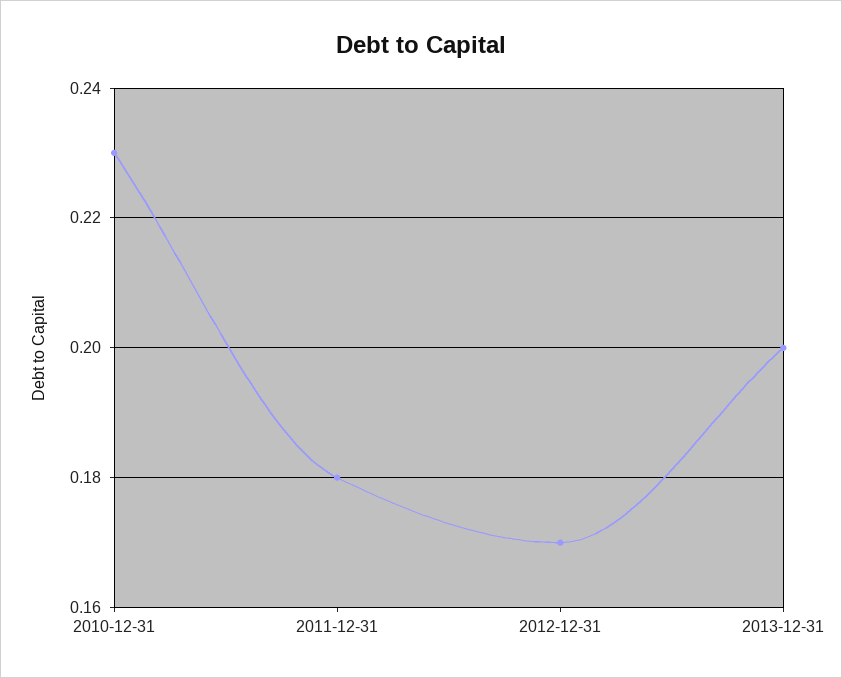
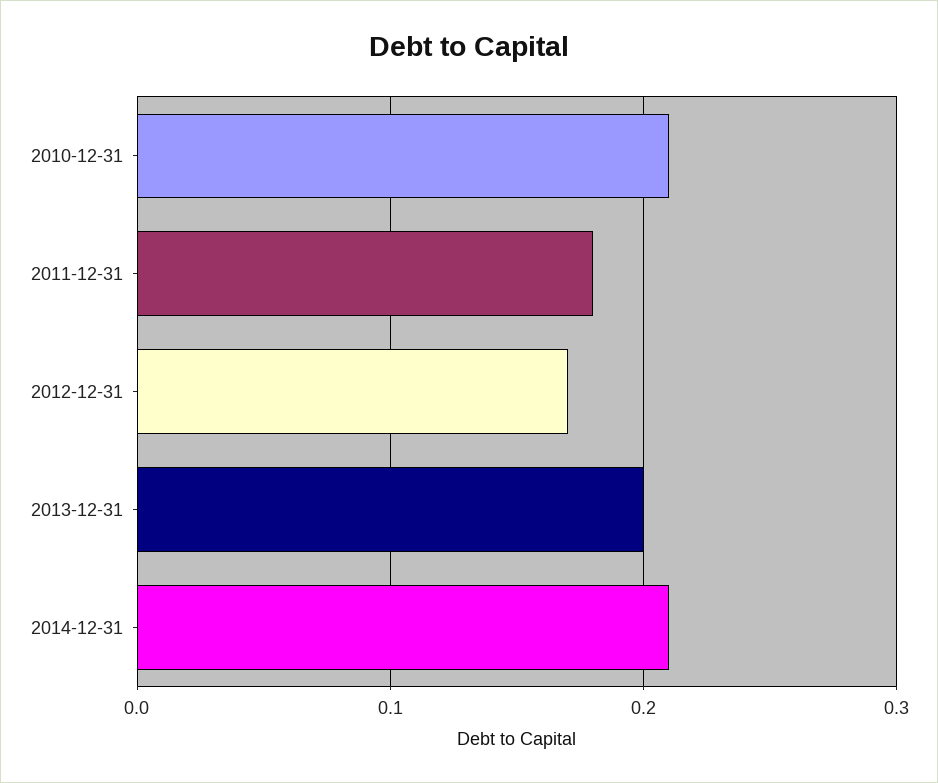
2010-12-31: 0.23 -> 0.21
2014-12-31: none -> 0.21

